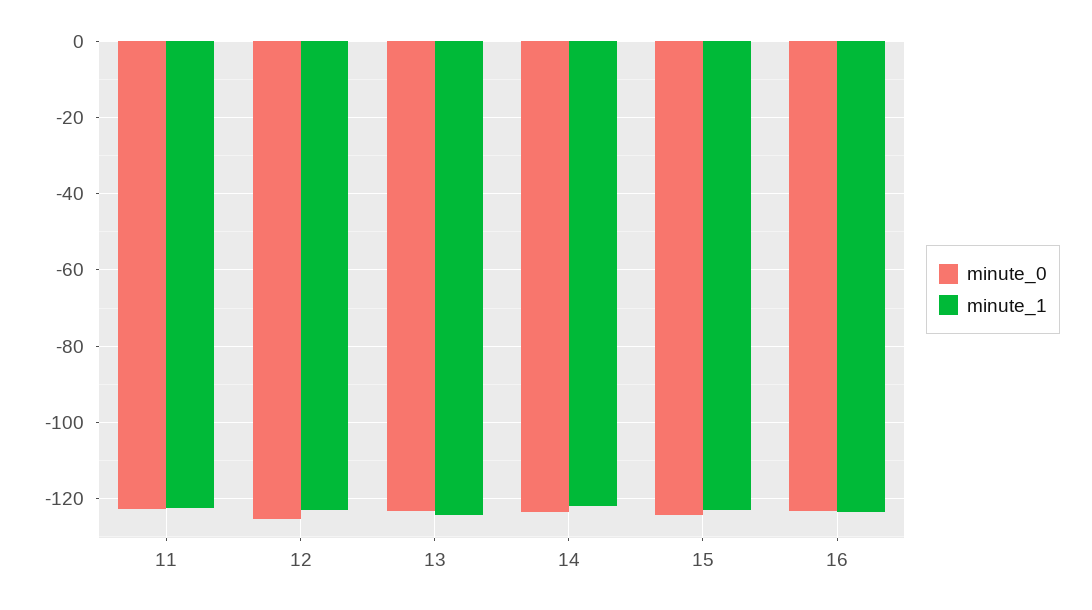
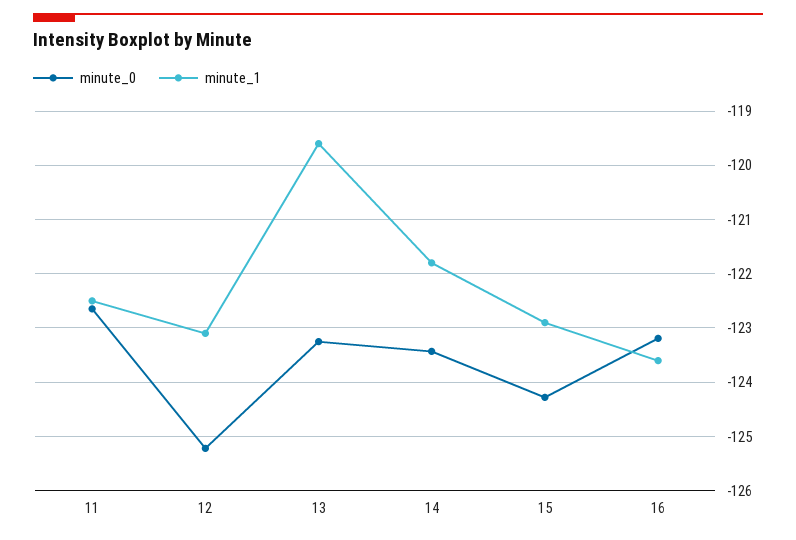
minute_1, 13: -124 -> -119.6

